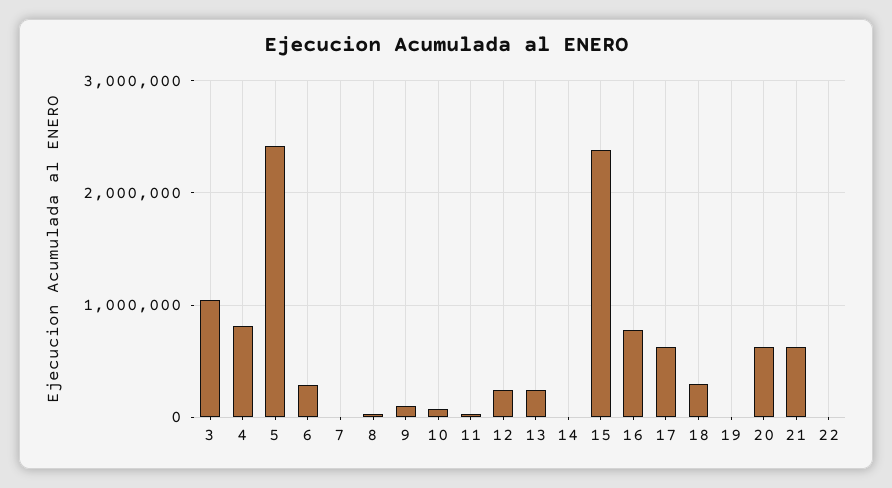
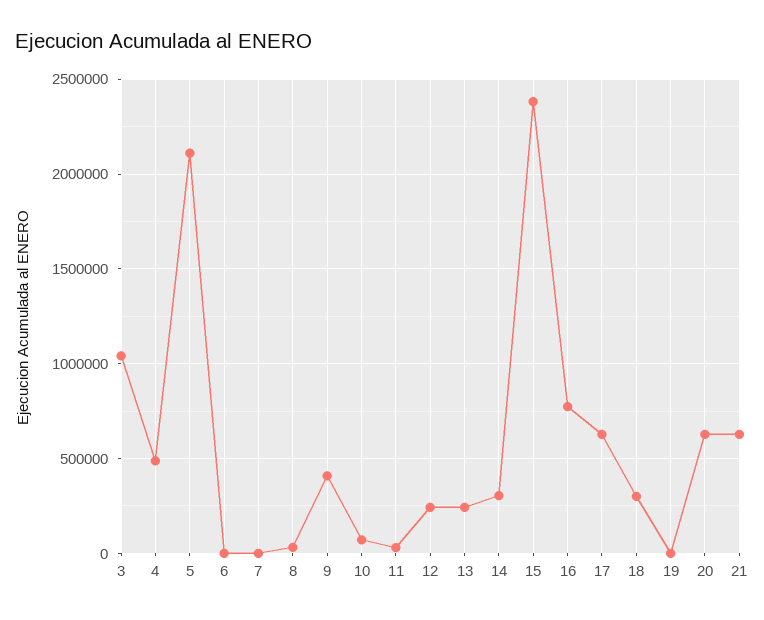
4: 800000 -> 500000
5: 2400000 -> 2100000
6: 300000 -> 0
9: 100000 -> 400000
14: 0 -> 300000
22: 0 -> none

